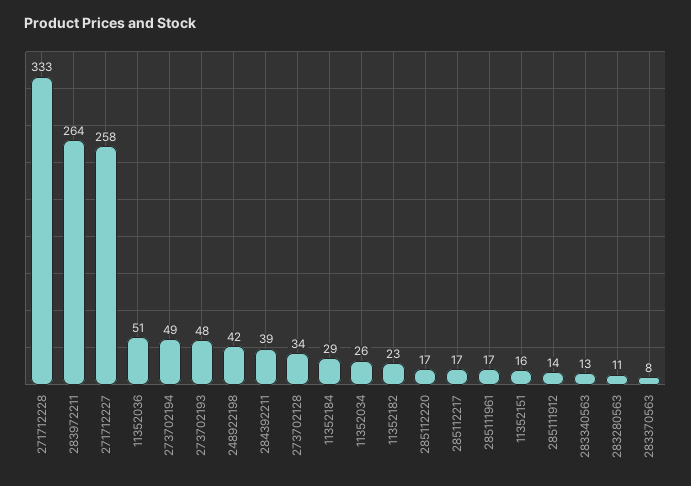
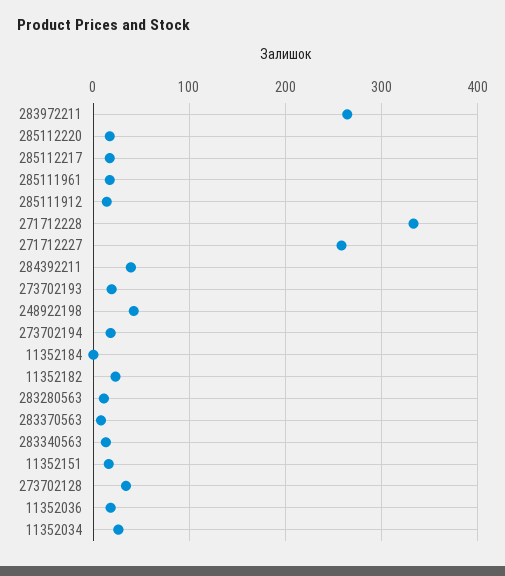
11352036: 51 -> 20
273702194: 49 -> 20
273702193: 48 -> 20
11352184: 29 -> 0

